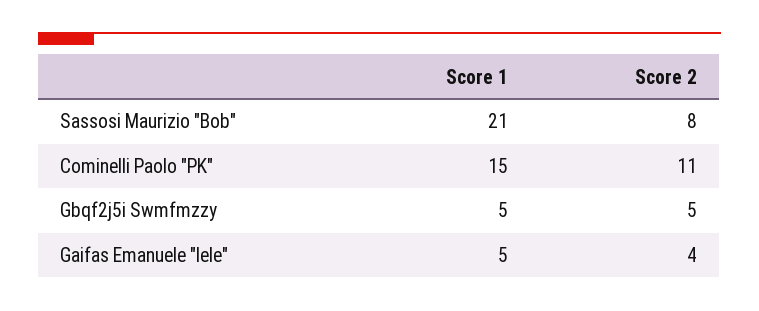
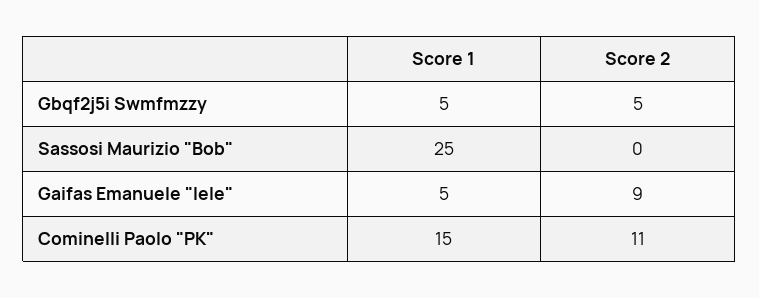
Score 1, Sassosi Maurizio "Bob": 21 -> 25
Score 2, Sassosi Maurizio "Bob": 8 -> 0
Score 2, Gaifas Emanuele "lele": 4 -> 9

